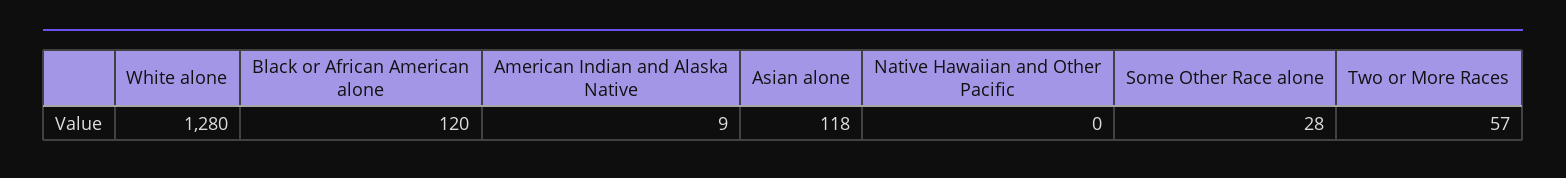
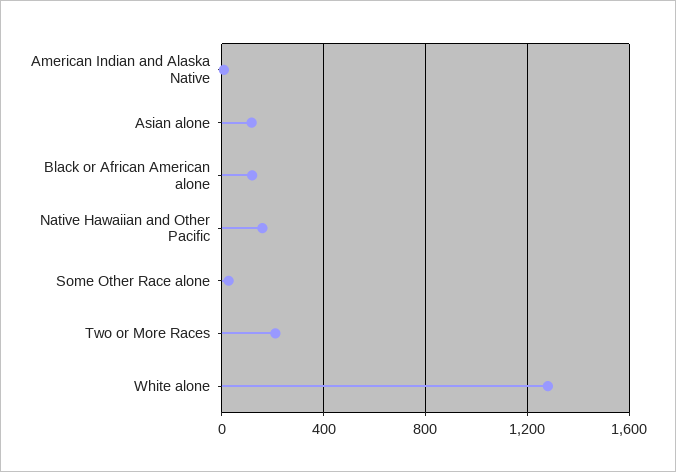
Native Hawaiian and Other Pacific: 0 -> 150
Two or More Races: 57 -> 200

